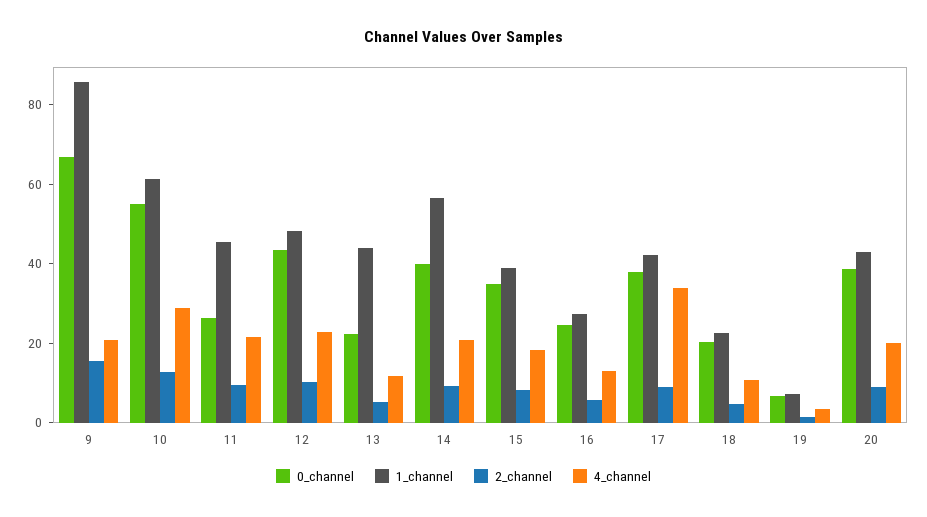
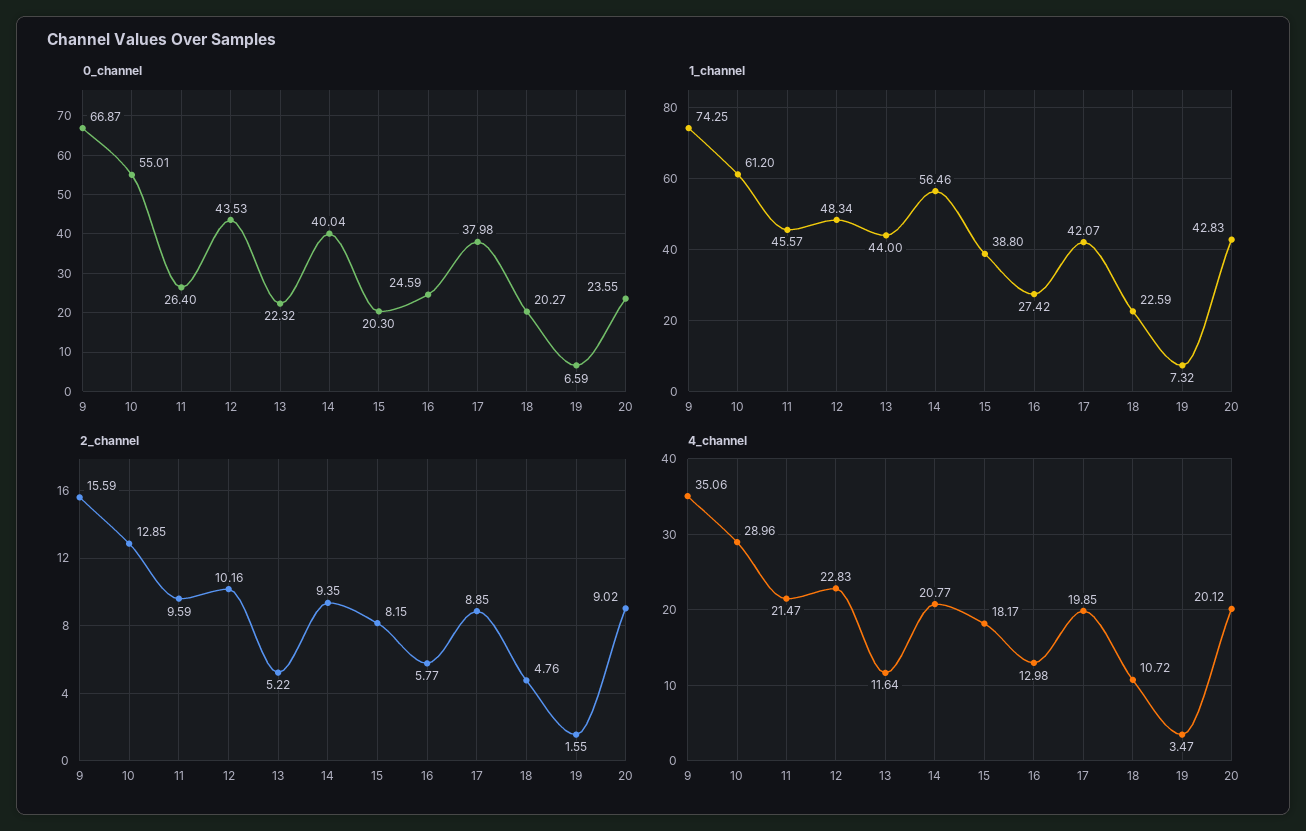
1_channel, 9: 85 -> 74.25
4_channel, 9: 20 -> 35.06
0_channel, 15: 35 -> 20.3
4_channel, 17: 35 -> 19.85
0_channel, 20: 40 -> 23.55

